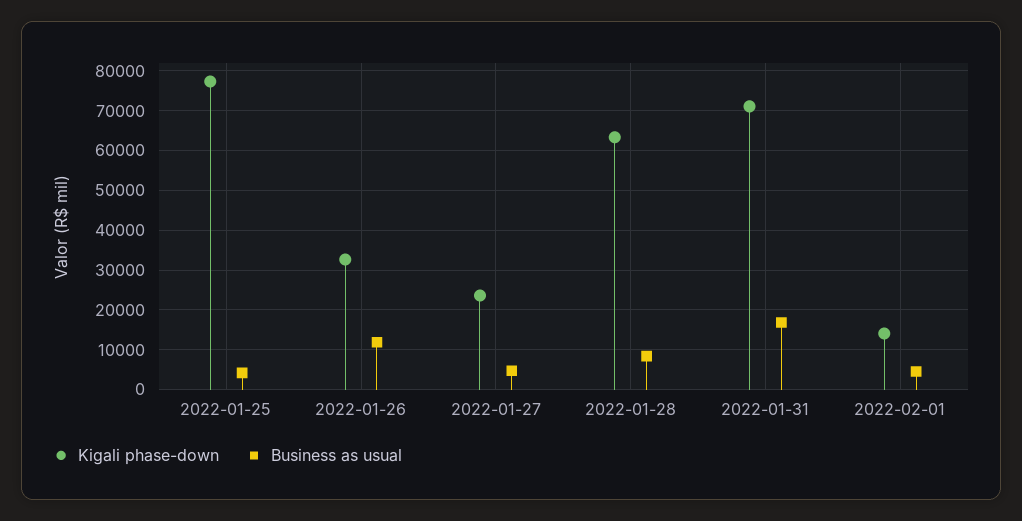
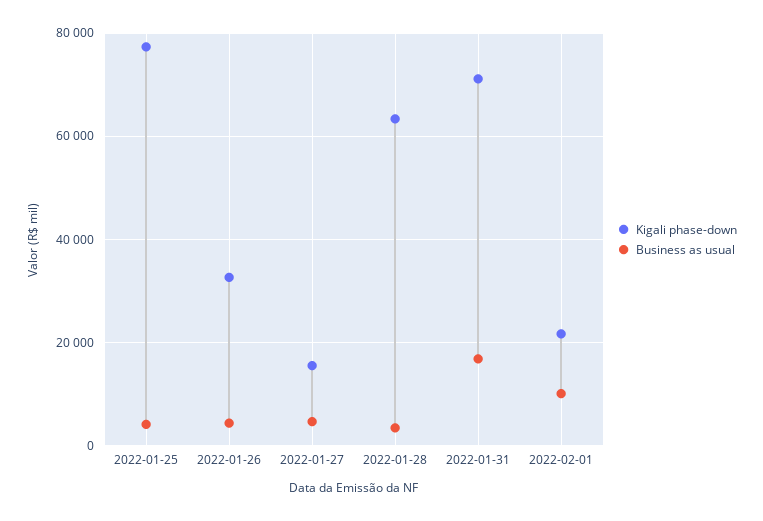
Business as usual, 2022-01-26: 12000 -> 4000
Kigali phase-down, 2022-01-27: 24000 -> 16000
Business as usual, 2022-01-28: 8000 -> 4000
Kigali phase-down, 2022-02-01: 14000 -> 22000
Business as usual, 2022-02-01: 4000 -> 10000

